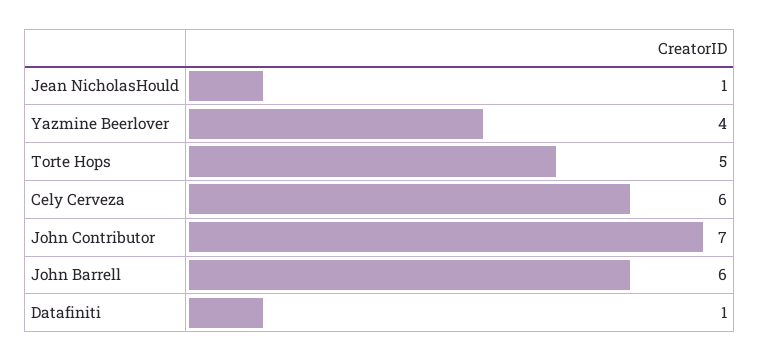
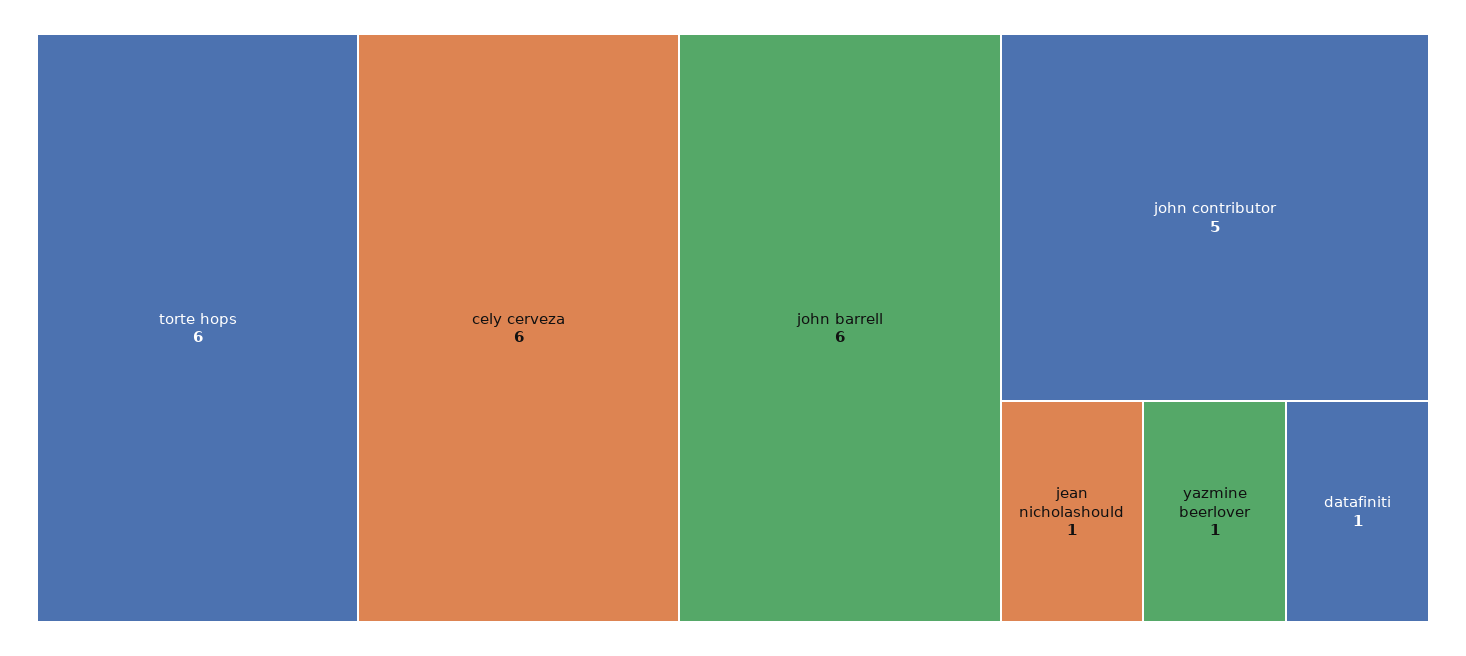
Yazmine Beerlover: 4 -> 1
Torte Hops: 5 -> 6
John Contributor: 7 -> 5

